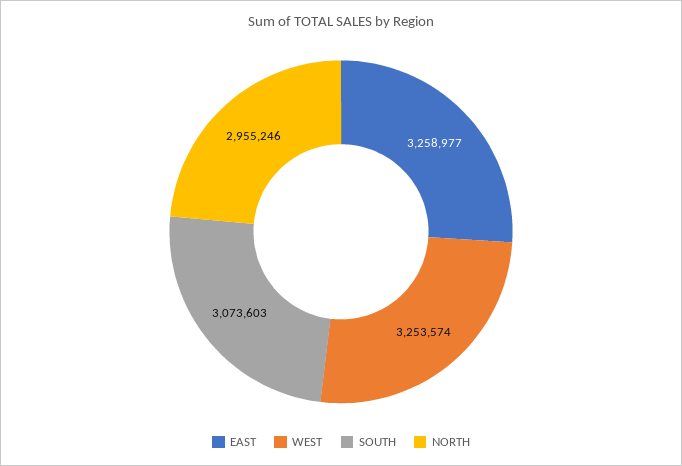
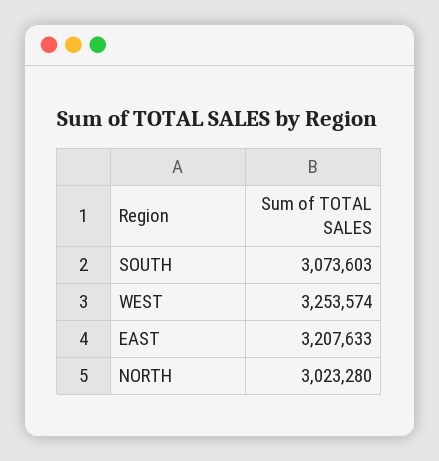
EAST: 3258977 -> 3207633
NORTH: 2955246 -> 3023280

